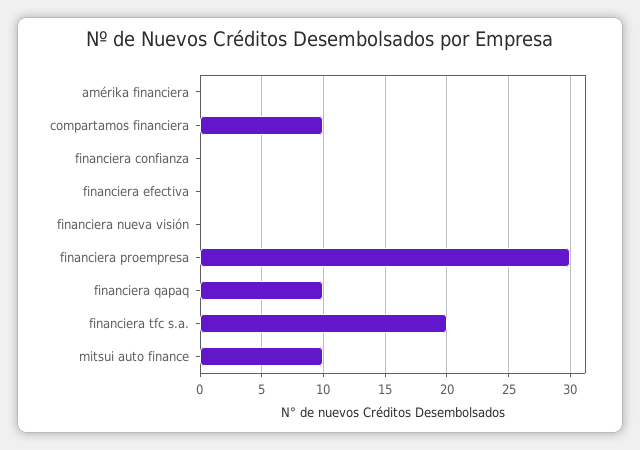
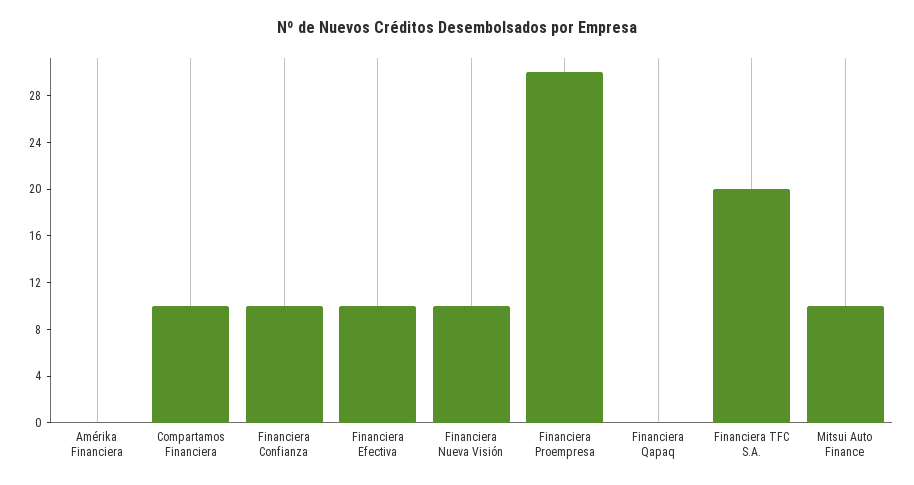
financiera confianza: 0 -> 10
financiera efectiva: 0 -> 10
financiera nueva visión: 0 -> 10
financiera qapaq: 10 -> 0

